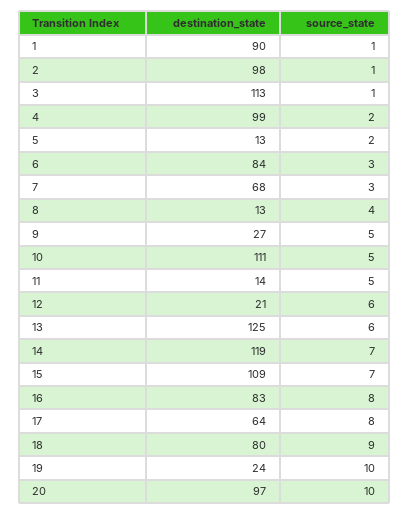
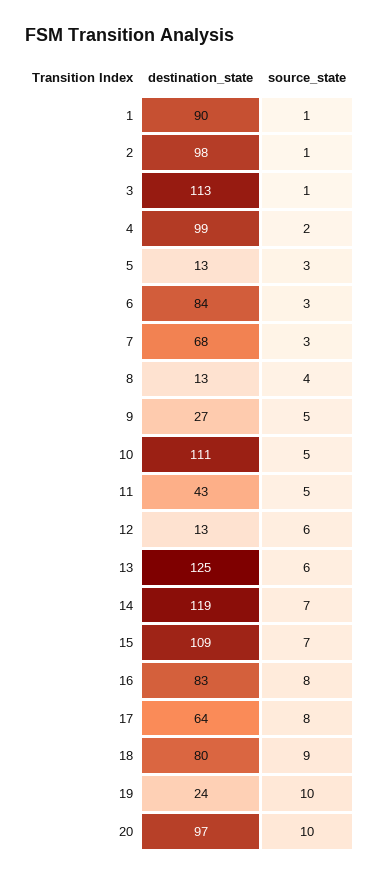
source_state, 5: 2 -> 3
destination_state, 11: 14 -> 43
destination_state, 12: 21 -> 13

